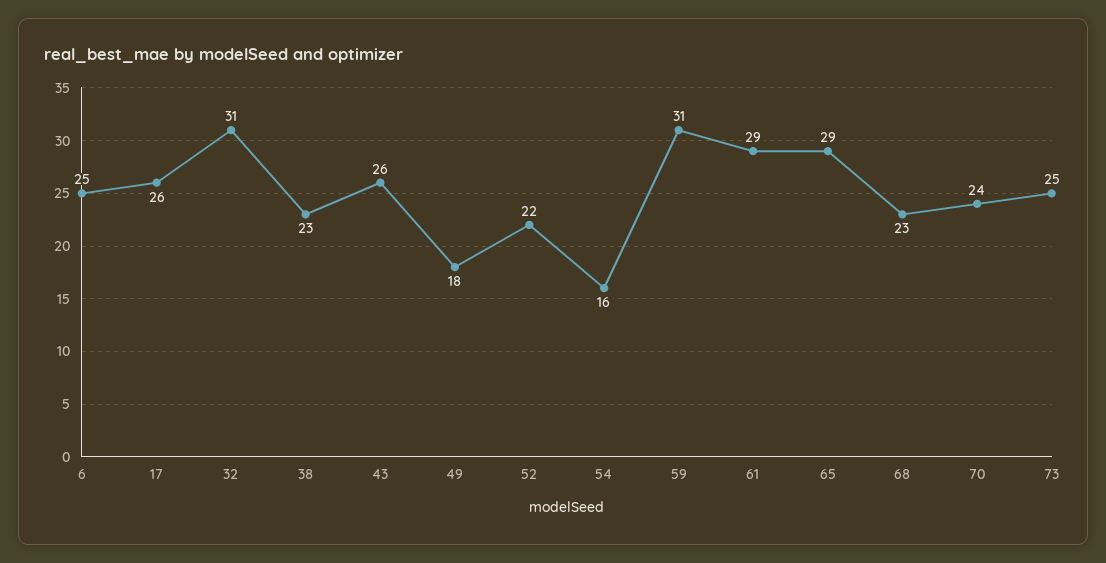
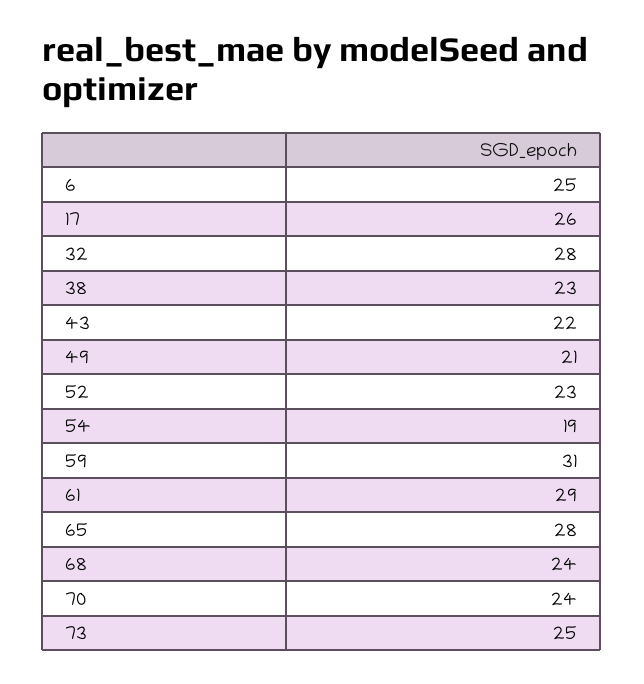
32: 31 -> 28
43: 26 -> 22
49: 18 -> 21
52: 22 -> 23
54: 16 -> 19
65: 29 -> 28
68: 23 -> 24

